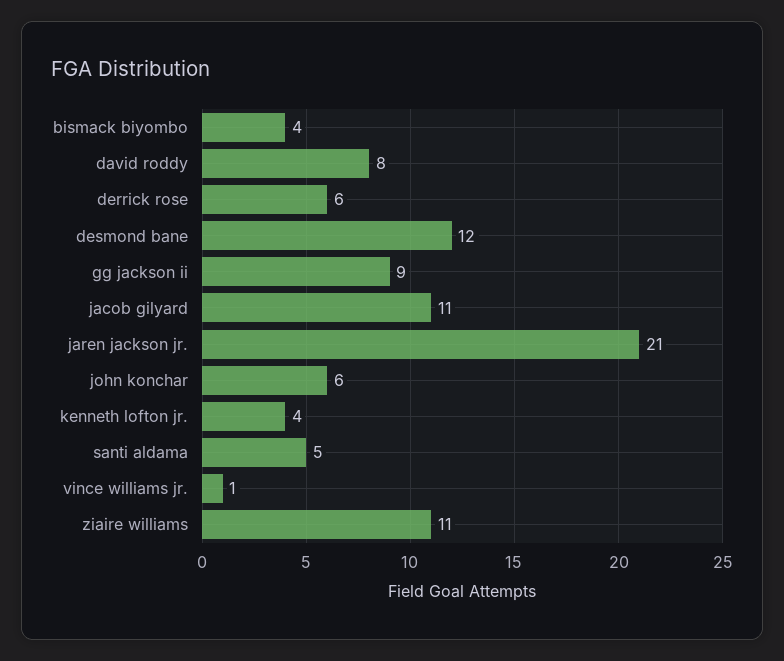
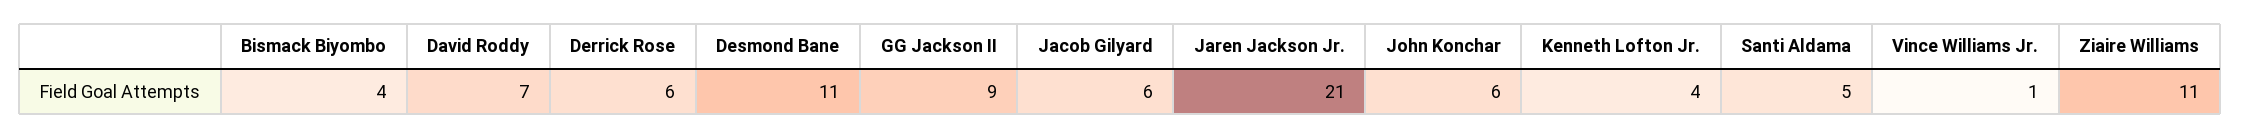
david roddy: 8 -> 7
desmond bane: 12 -> 11
jacob gilyard: 11 -> 6

